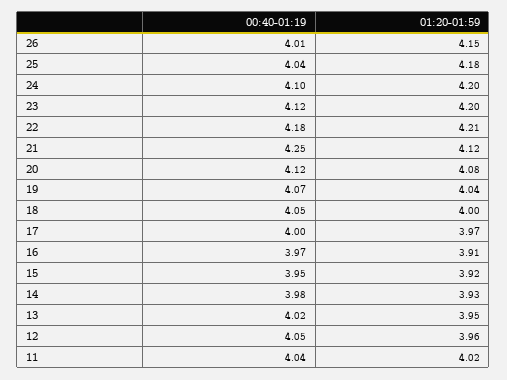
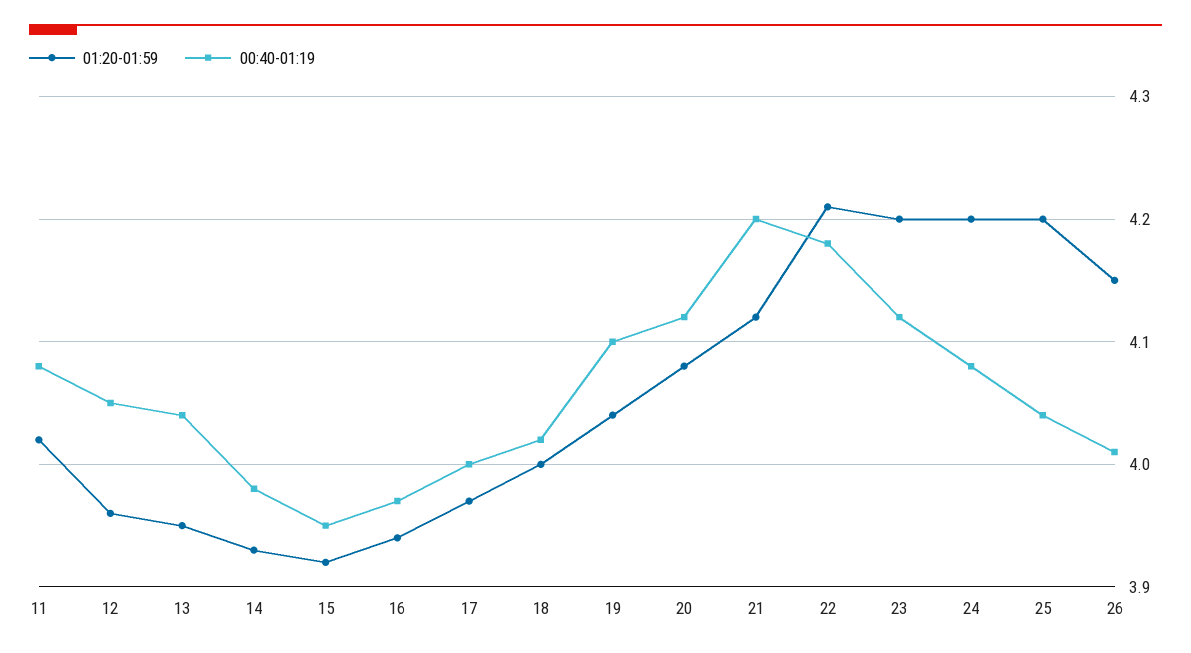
01:20-01:59, 25: 4.18 -> 4.2
00:40-01:19, 24: 4.1 -> 4.08
00:40-01:19, 21: 4.25 -> 4.2
00:40-01:19, 19: 4.07 -> 4.1
00:40-01:19, 18: 4.05 -> 4.02
01:20-01:59, 16: 3.91 -> 3.94
00:40-01:19, 13: 4.02 -> 4.04
00:40-01:19, 11: 4.04 -> 4.08

